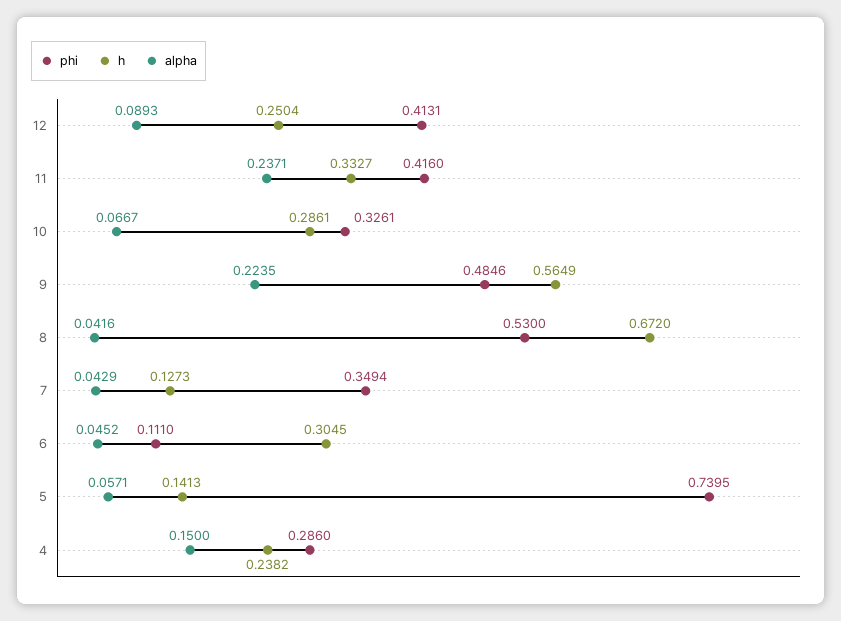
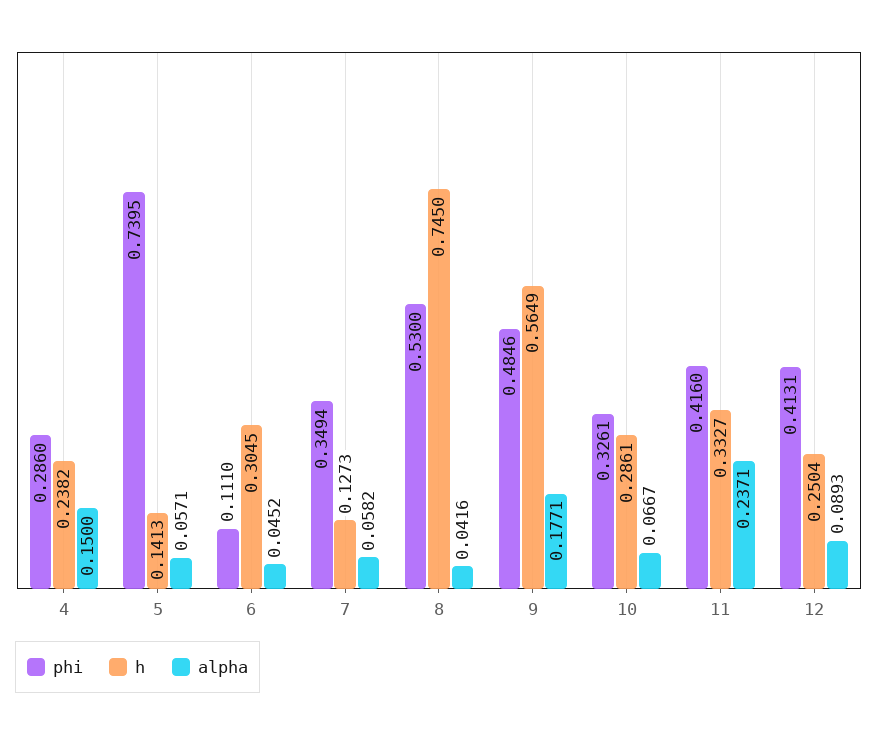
alpha, 9: 0.2235 -> 0.1771
h, 8: 0.672 -> 0.745
alpha, 7: 0.0429 -> 0.0582

